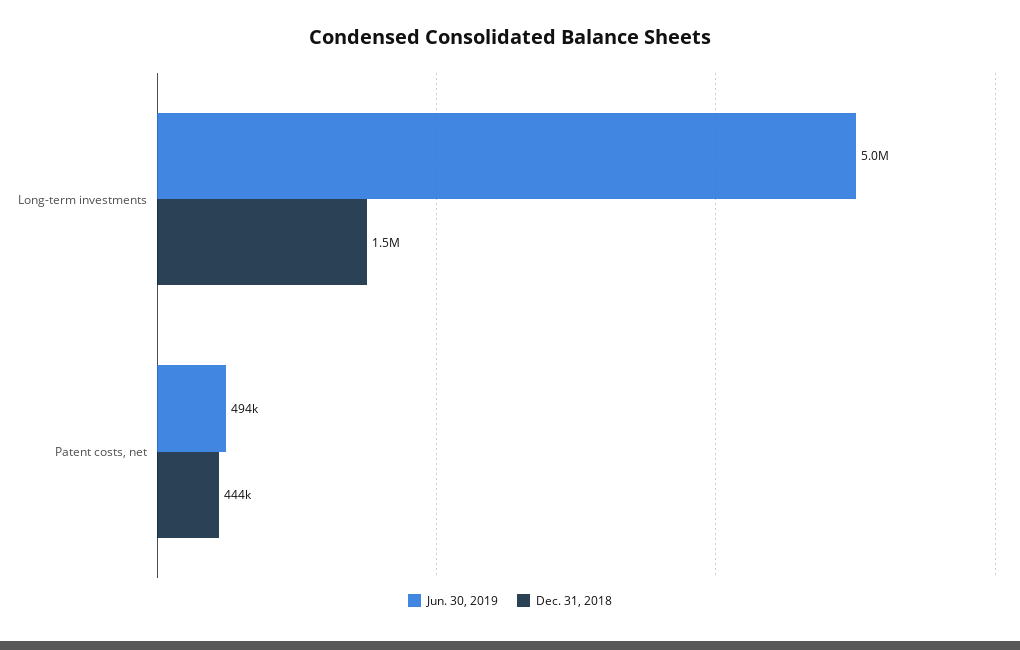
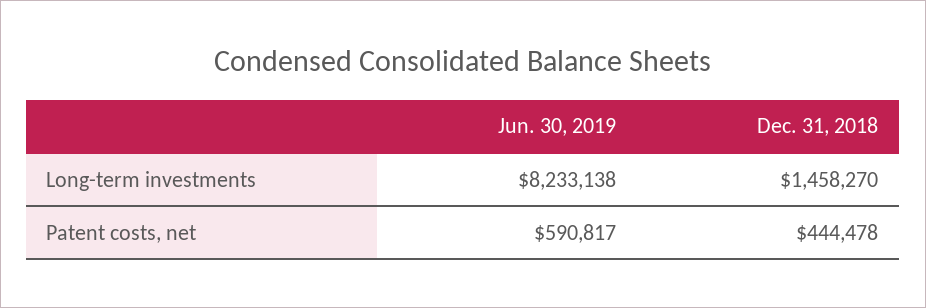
Jun. 30, 2019, Long-term investments: 5000000 -> 8233138
Jun. 30, 2019, Patent costs, net: 494000 -> 590817

